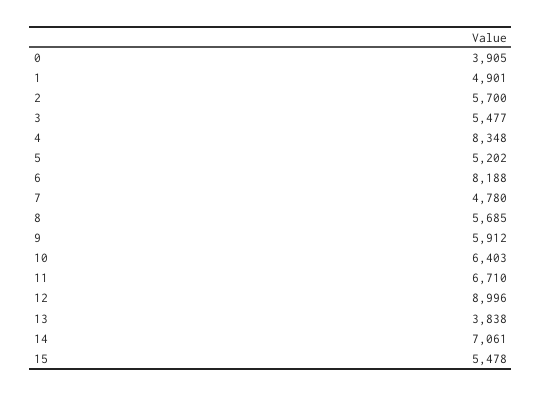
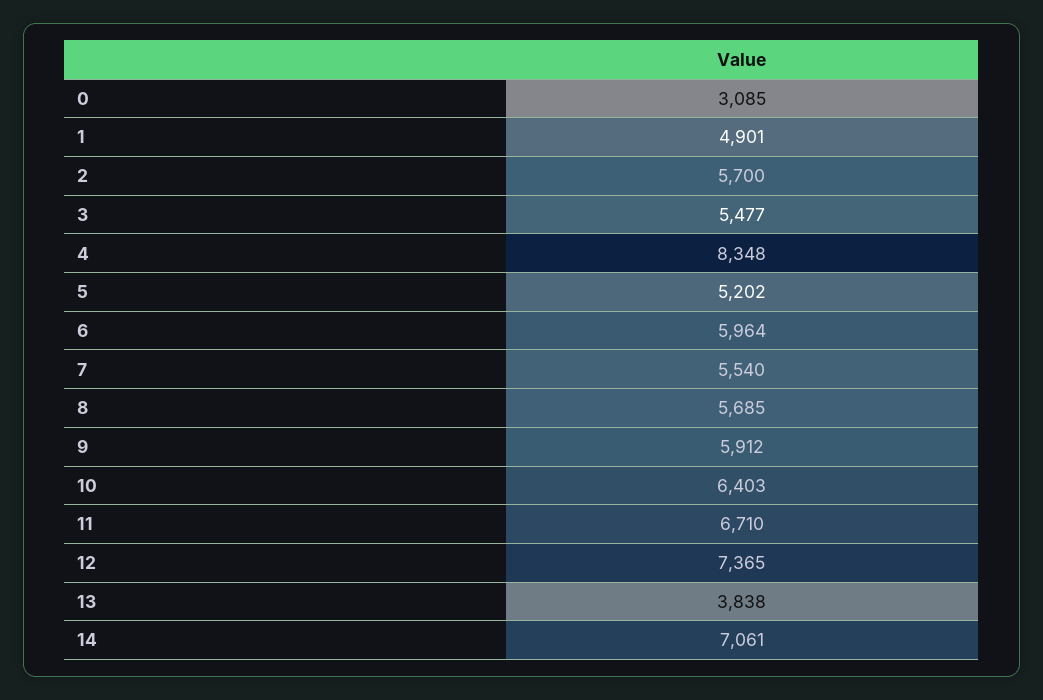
0: 3905 -> 3085
6: 8188 -> 5964
7: 4780 -> 5540
12: 8996 -> 7365
15: 5478 -> none

